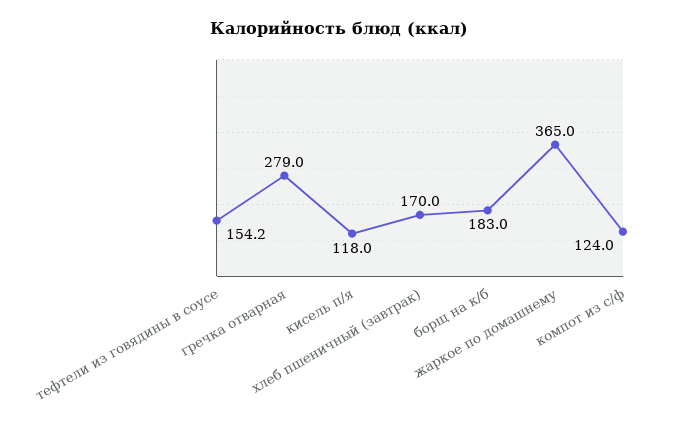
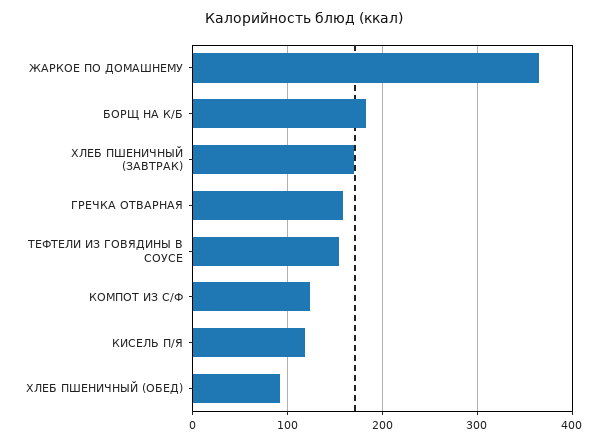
гречка отварная: 279 -> 160
ХЛЕБ ПШЕНИЧНЫЙ (ОБЕД): none -> 90

